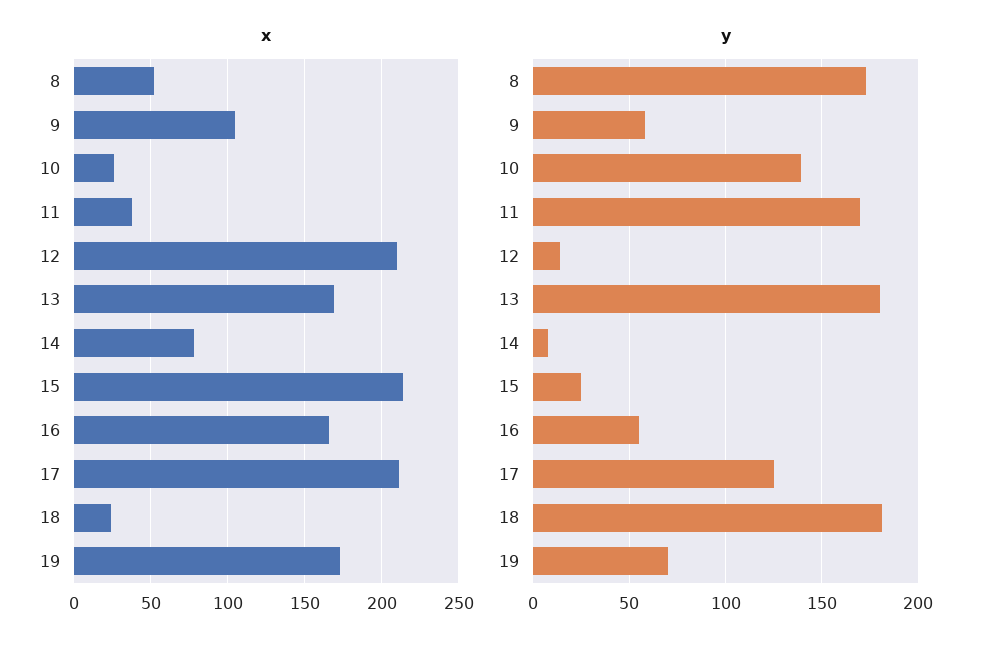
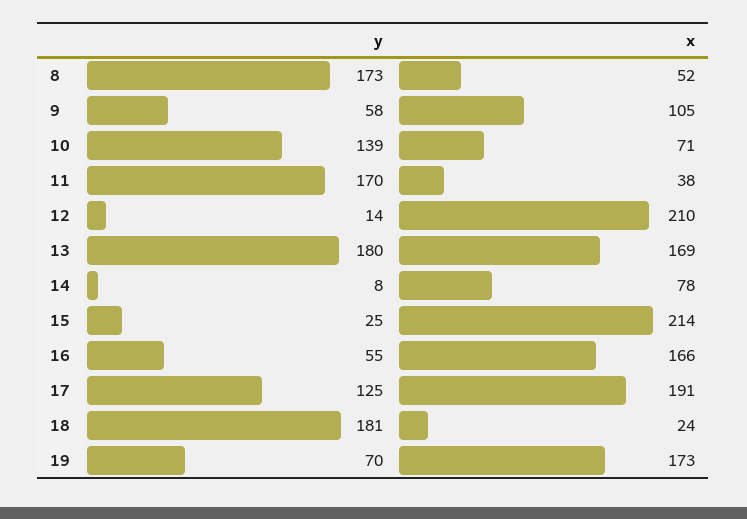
x, 10: 25 -> 71
x, 17: 210 -> 191

